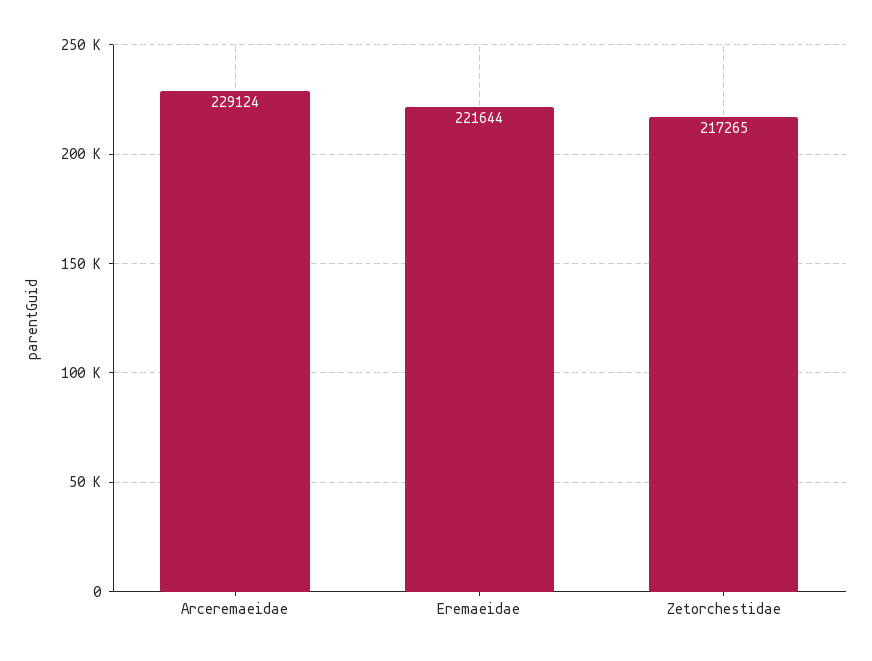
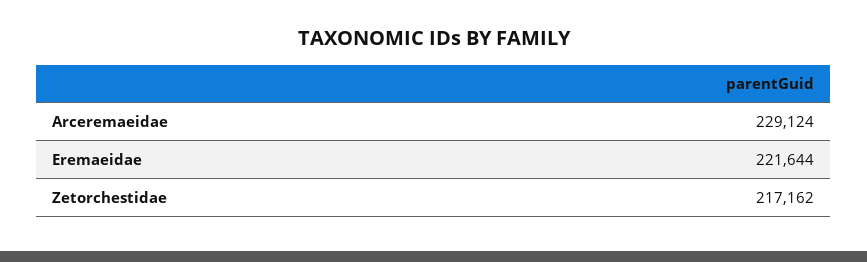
Zetorchestidae: 217265 -> 217162

